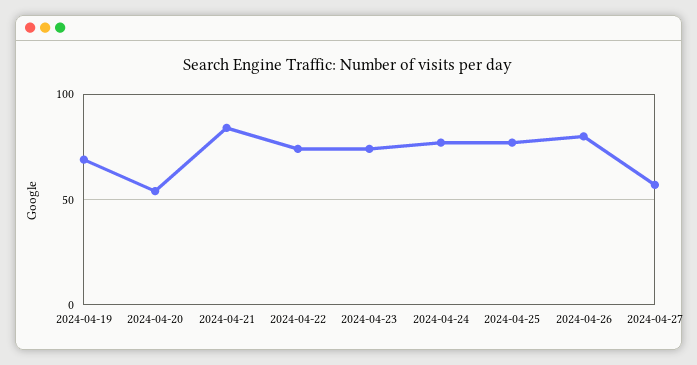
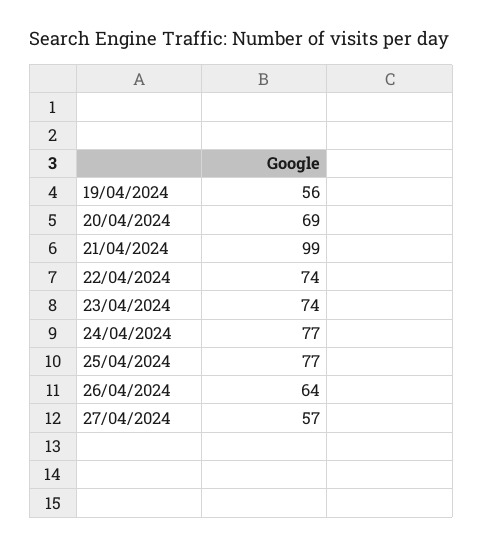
2024-04-19: 70 -> 56
2024-04-20: 55 -> 69
2024-04-21: 85 -> 99
2024-04-26: 80 -> 64

